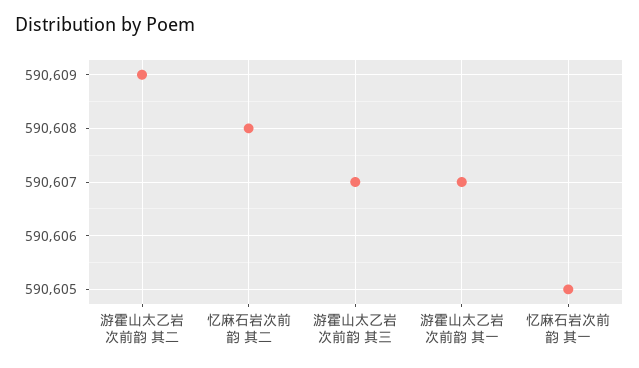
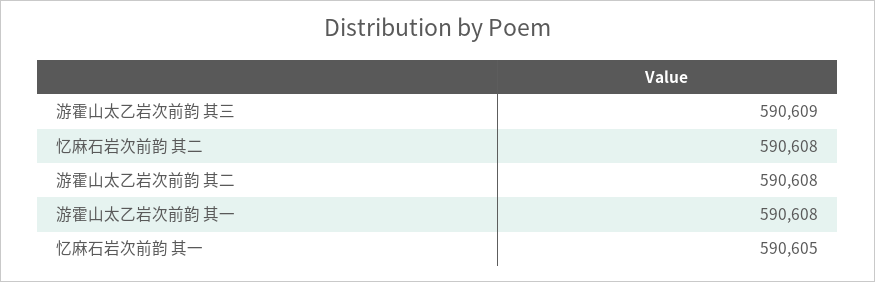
游霍山太乙岩次前韵 其二: 590609 -> 590608
游霍山太乙岩次前韵 其三: 590607 -> 590609
游霍山太乙岩次前韵 其一: 590607 -> 590608

